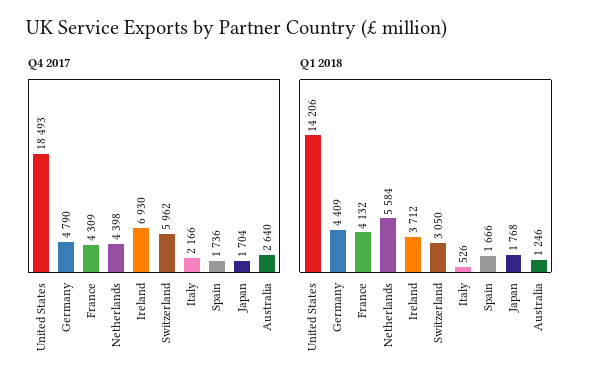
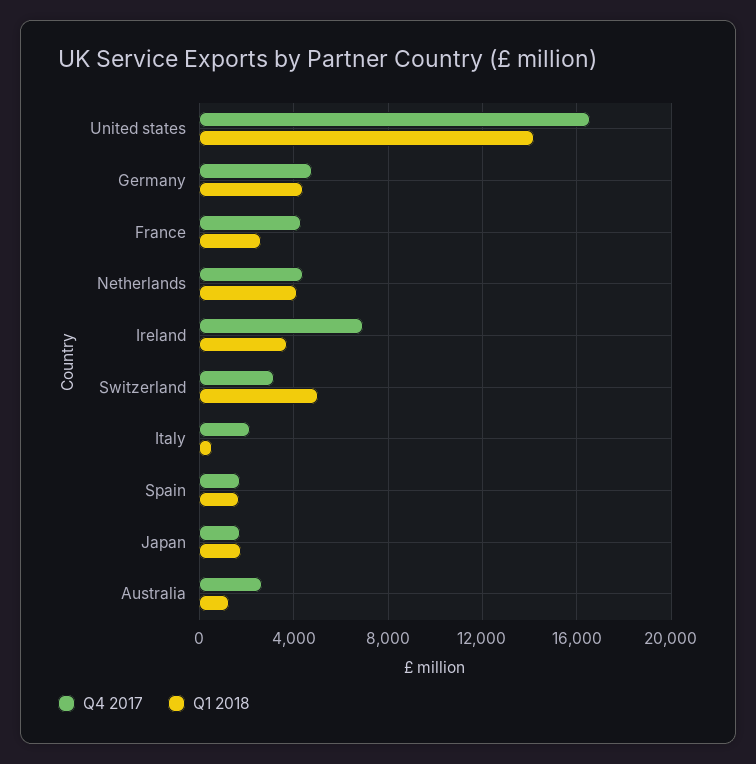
Q4 2017, United States: 18493 -> 16500
Q4 2017, Switzerland: 5962 -> 3000
Q1 2018, France: 4132 -> 2500
Q1 2018, Netherlands: 5584 -> 4000
Q1 2018, Switzerland: 3050 -> 5000

